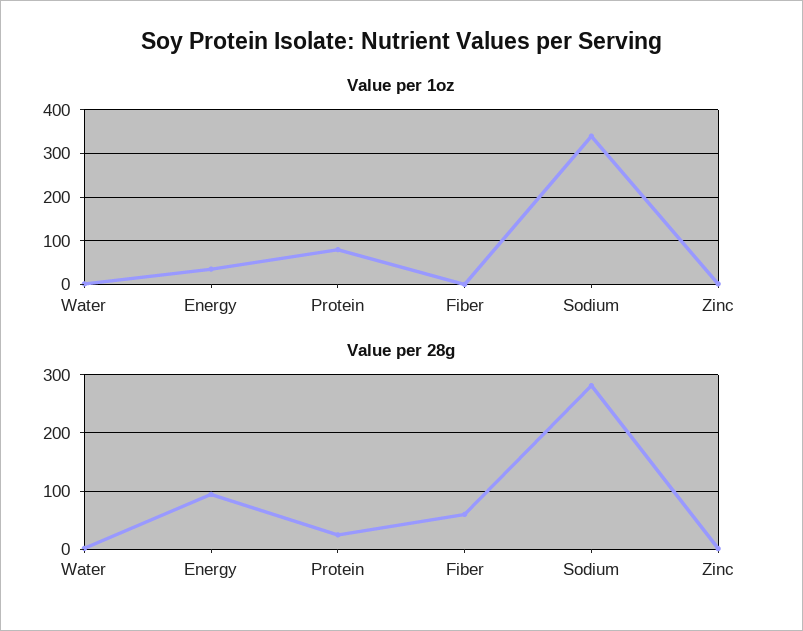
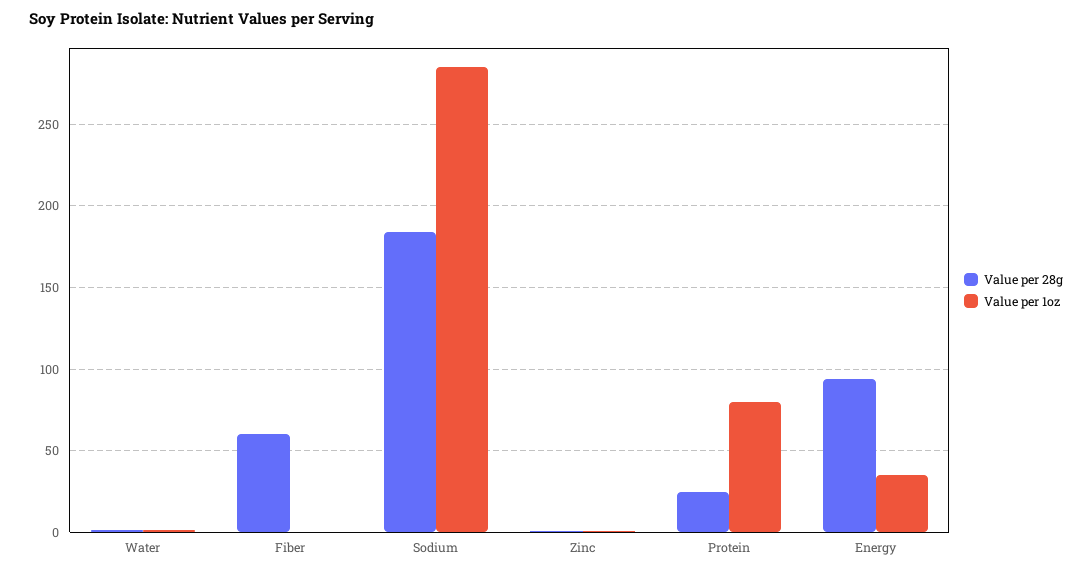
Value per 1oz, Sodium: 340 -> 285
Value per 28g, Sodium: 280 -> 185

